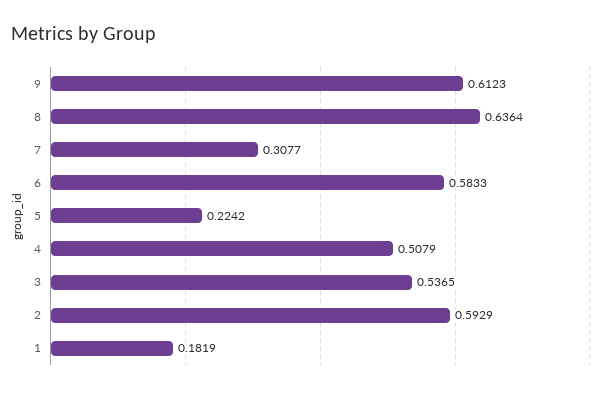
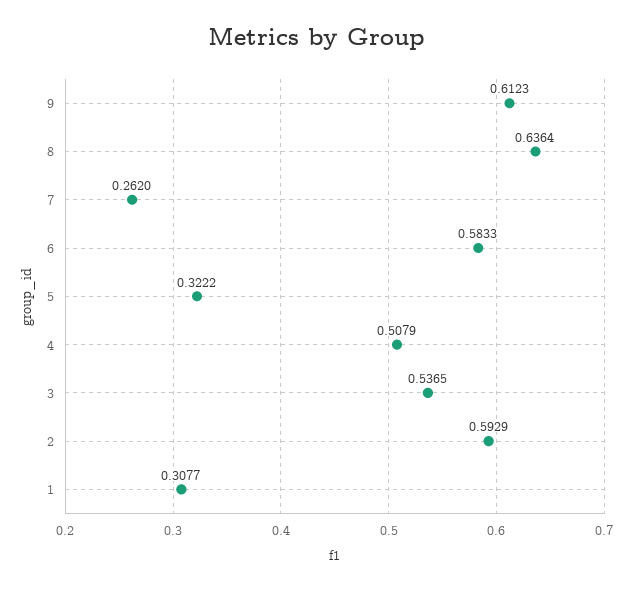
7: 0.3077 -> 0.262
5: 0.2242 -> 0.3222
1: 0.1819 -> 0.3077

